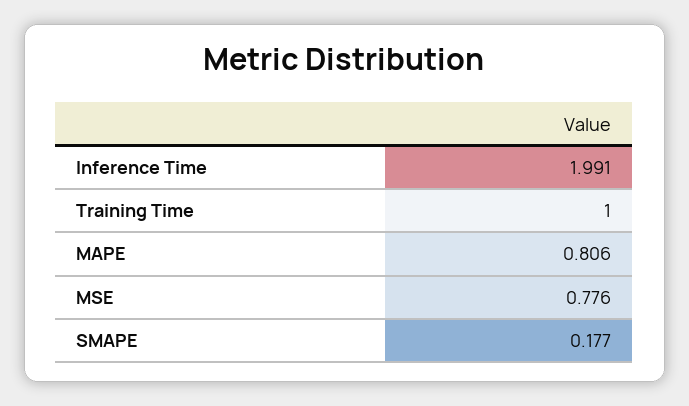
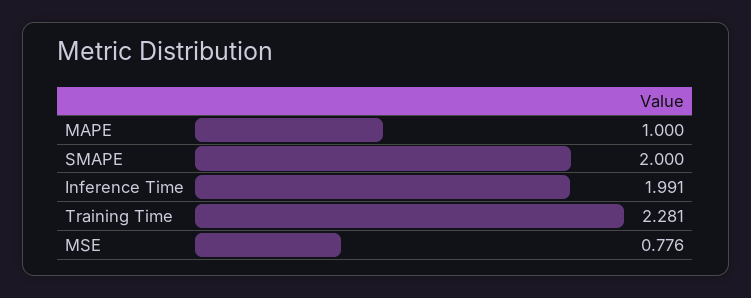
Training Time: 1 -> 2.281
MAPE: 0.806 -> 1
SMAPE: 0.177 -> 2

